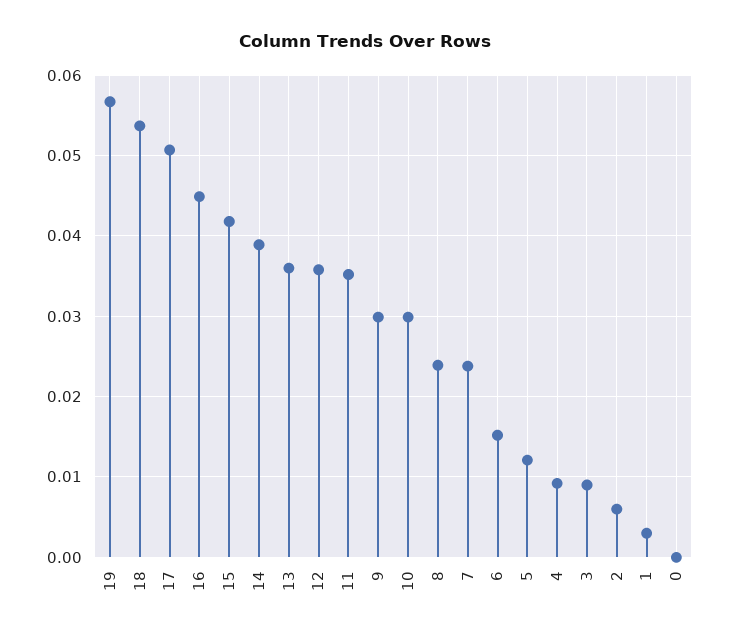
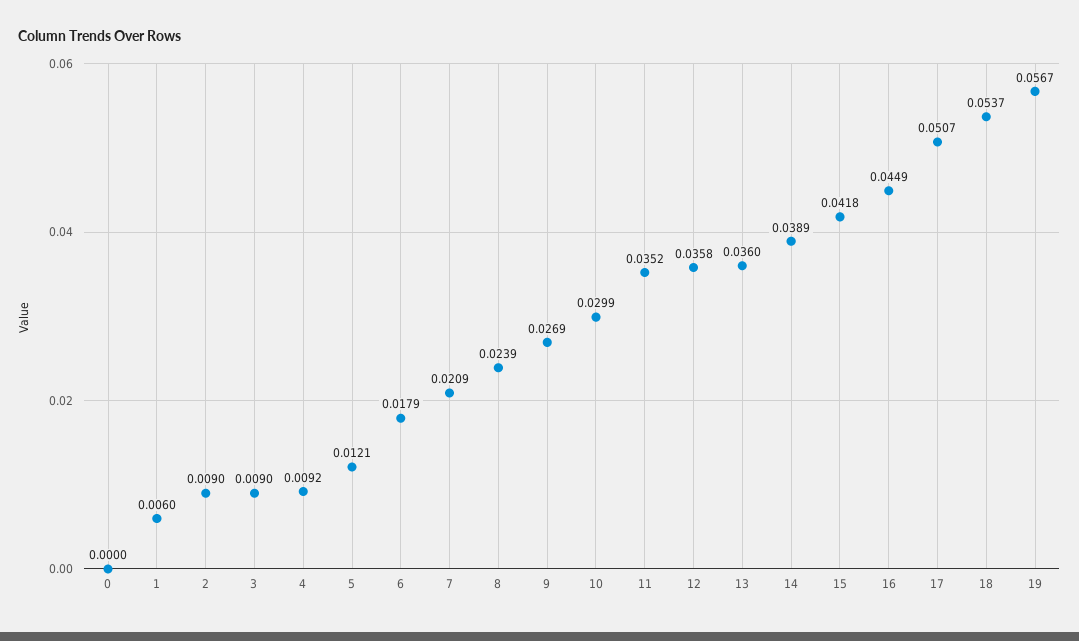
9: 0.03 -> 0.0269
7: 0.024 -> 0.0209
6: 0.015 -> 0.0179
2: 0.006 -> 0.009
1: 0.003 -> 0.006

